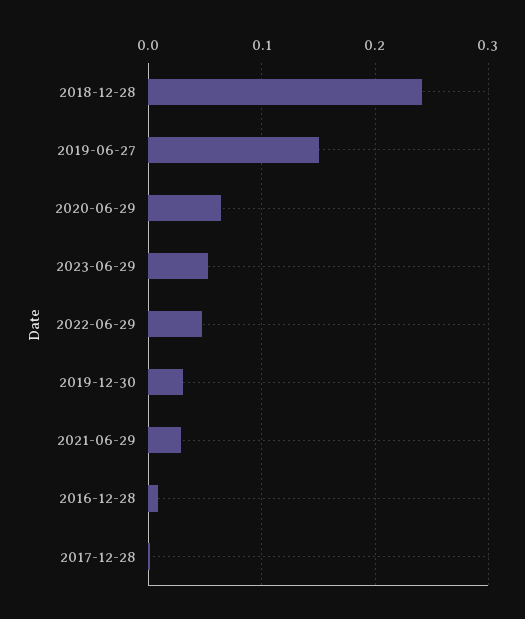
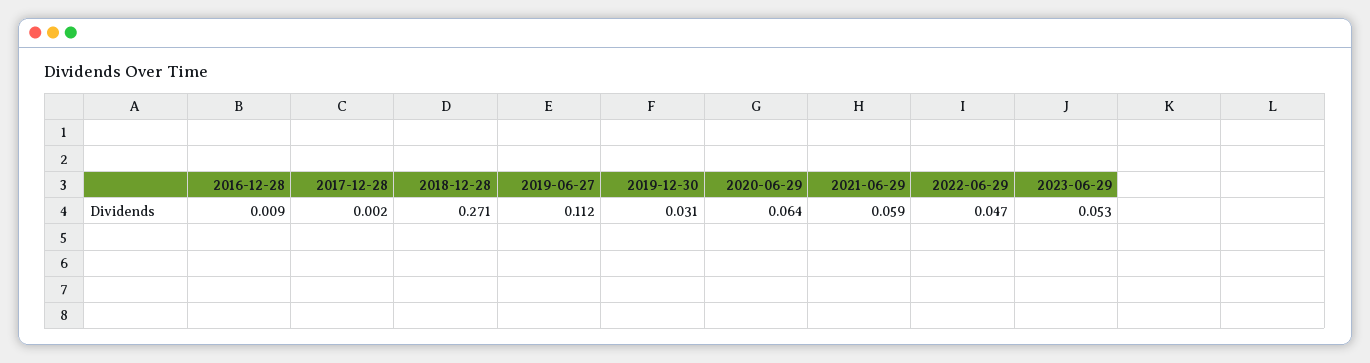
2018-12-28: 0.24 -> 0.271
2019-06-27: 0.15 -> 0.112
2021-06-29: 0.03 -> 0.059

